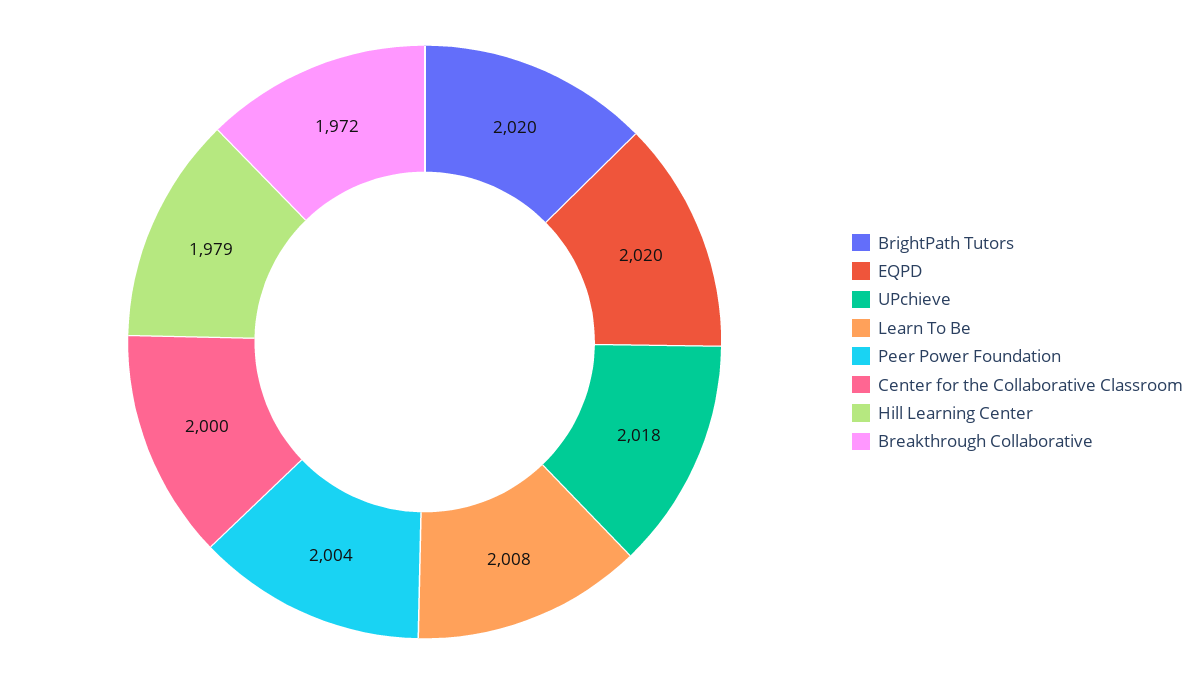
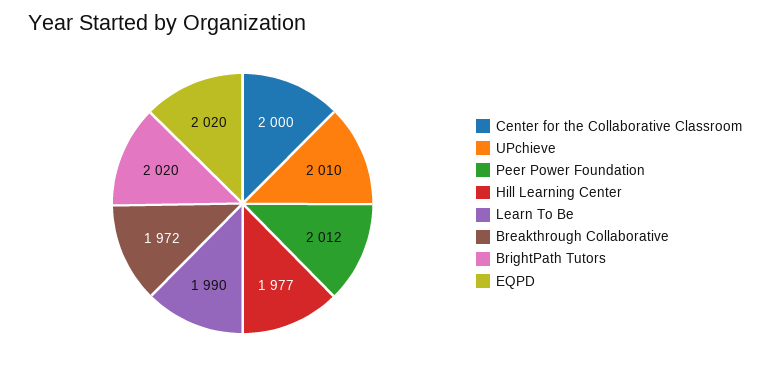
UPchieve: 2018 -> 2010
Learn To Be: 2008 -> 1990
Peer Power Foundation: 2004 -> 2012
Hill Learning Center: 1979 -> 1977

